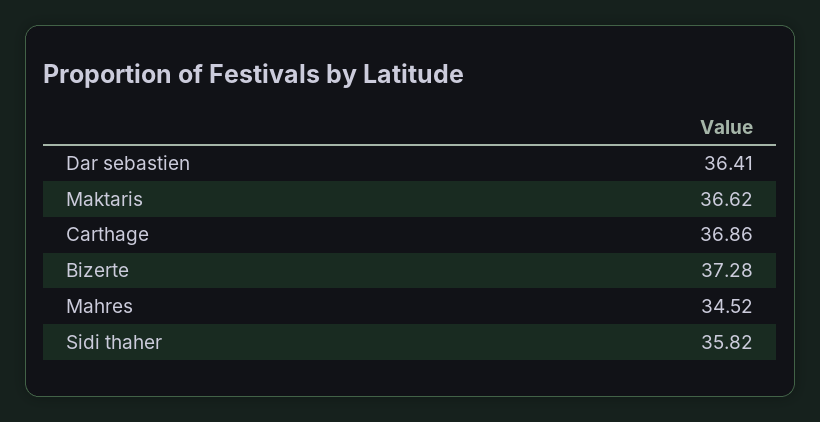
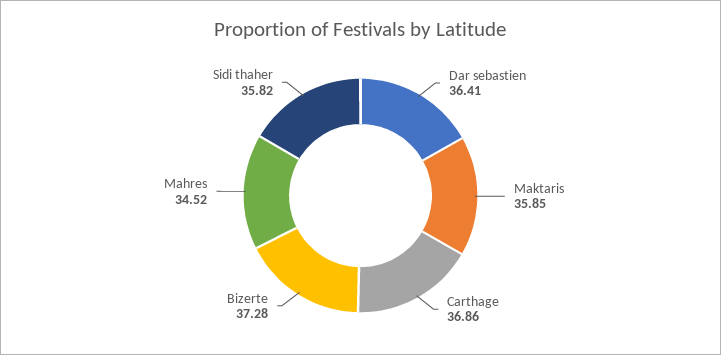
Maktaris: 36.62 -> 35.85

